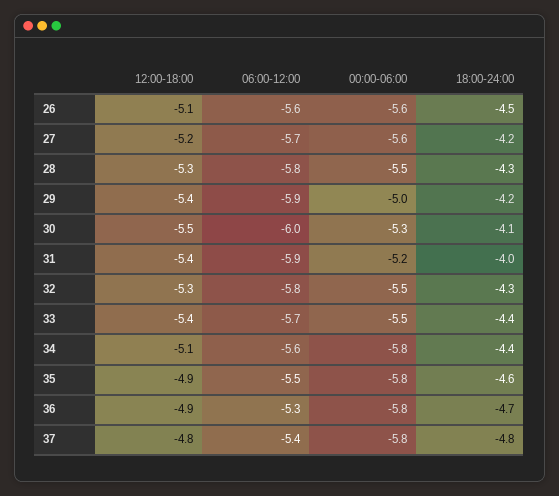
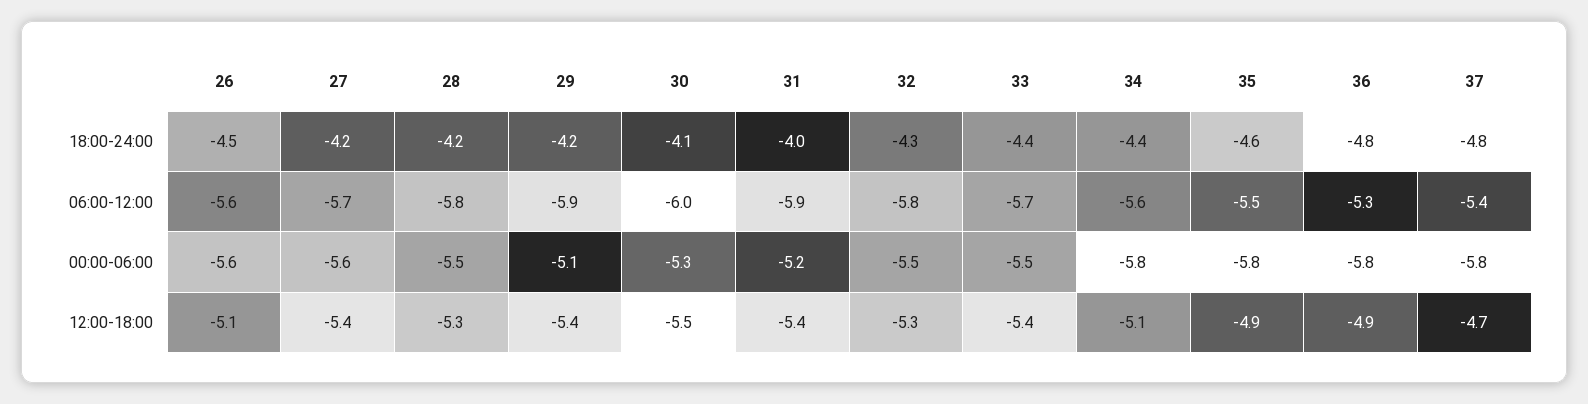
12:00-18:00, 27: -5.2 -> -5.4
18:00-24:00, 28: -4.3 -> -4.2
00:00-06:00, 29: -5 -> -5.1
18:00-24:00, 36: -4.7 -> -4.8
12:00-18:00, 37: -4.8 -> -4.7

